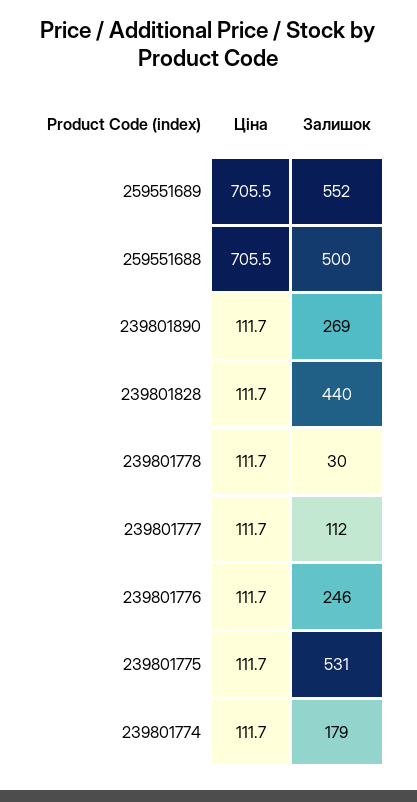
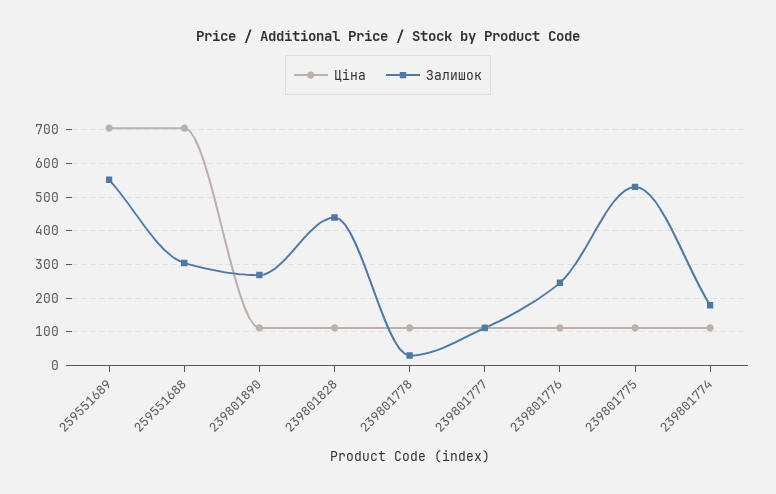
Залишок, 259551688: 500 -> 300

